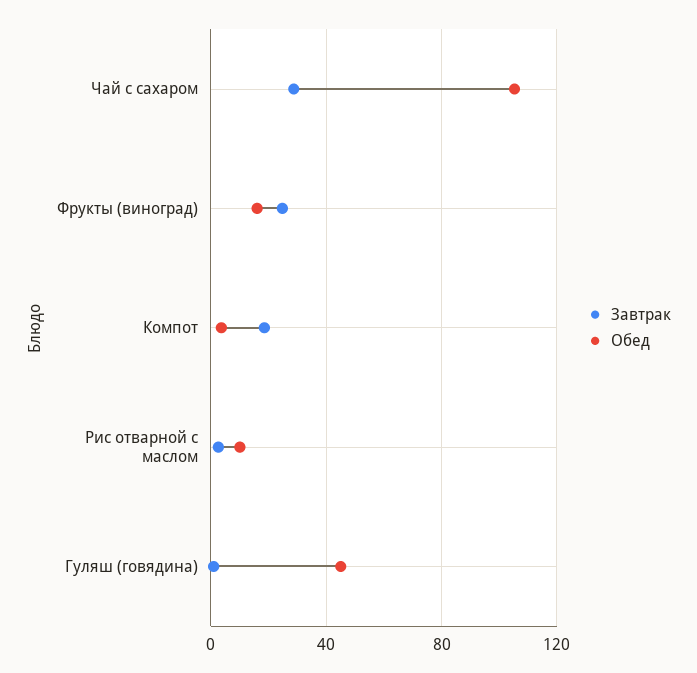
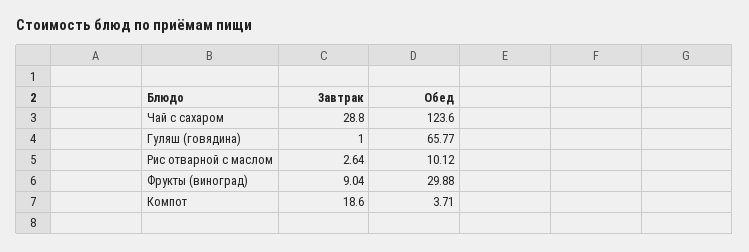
Обед, Чай с сахаром: 105 -> 123.6
Завтрак, Фрукты (виноград): 25 -> 9.04
Обед, Фрукты (виноград): 15 -> 29.88
Обед, Гуляш (говядина): 45 -> 65.77

